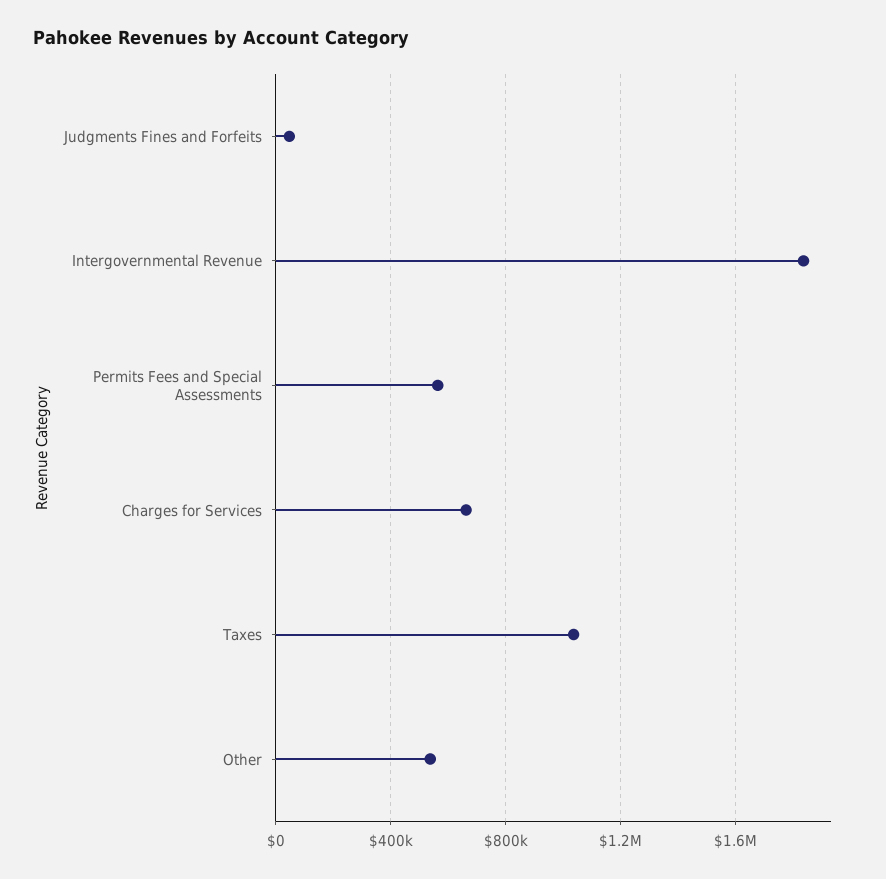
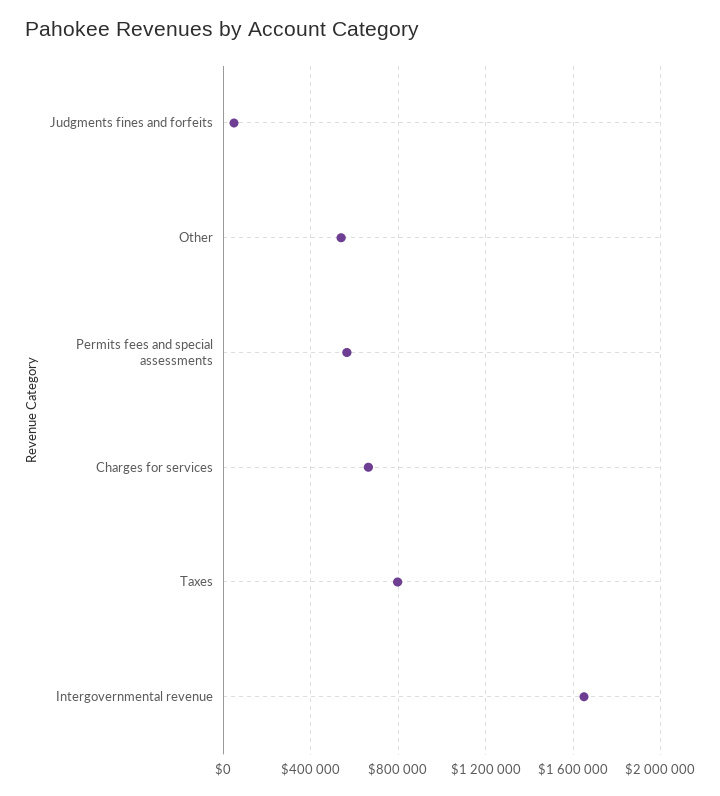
Intergovernmental Revenue: 1850000 -> 1650000
Taxes: 1050000 -> 800000

